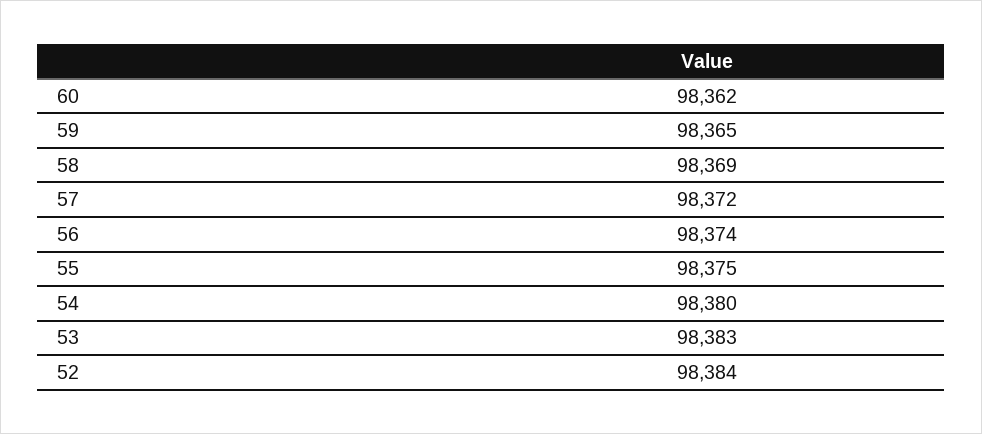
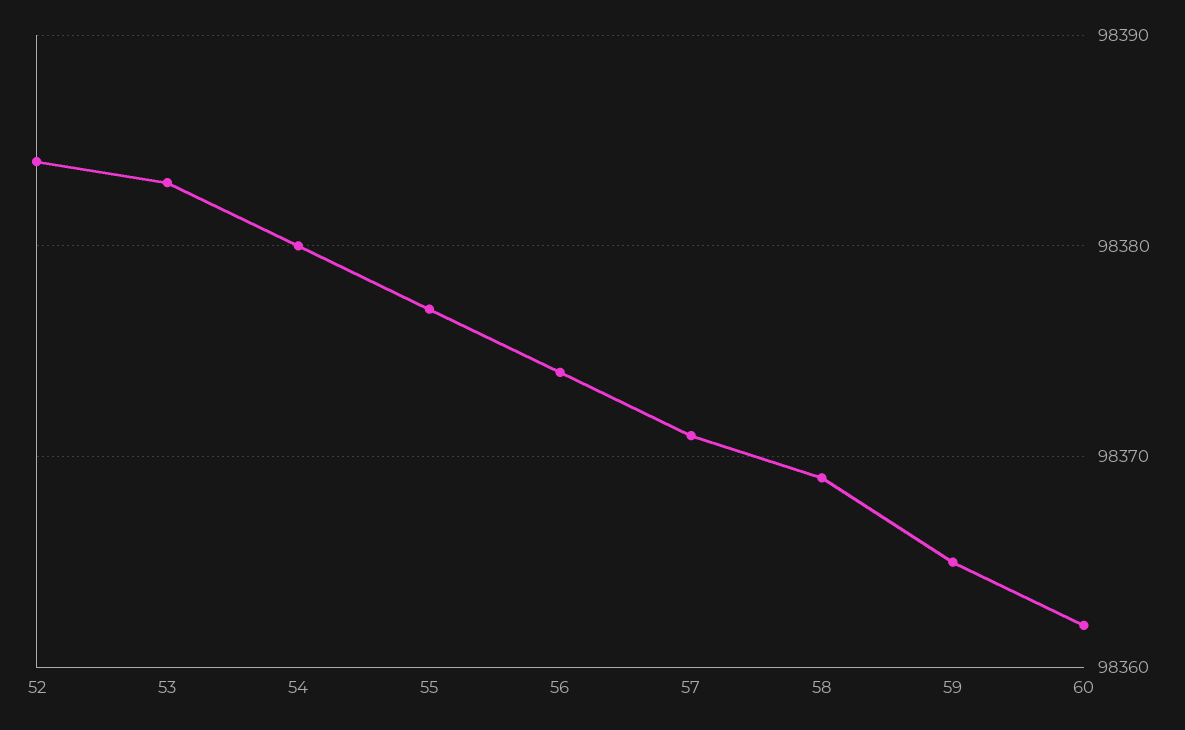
57: 98372 -> 98371
55: 98375 -> 98377

